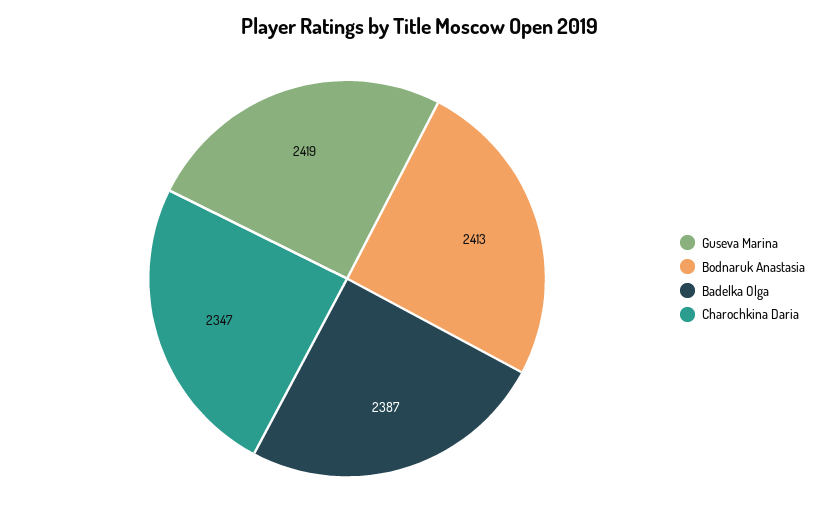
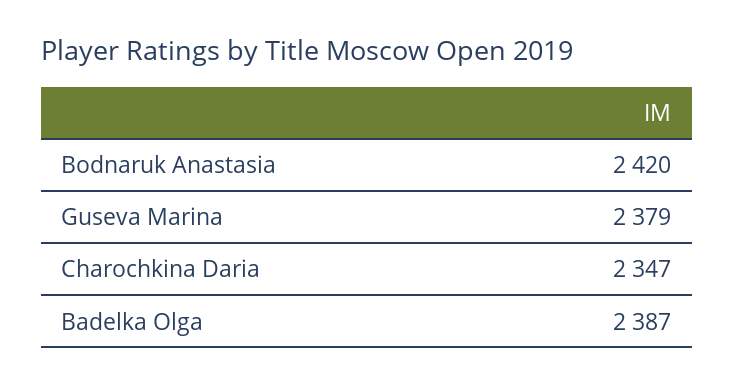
Guseva Marina: 2419 -> 2379
Bodnaruk Anastasia: 2413 -> 2420

